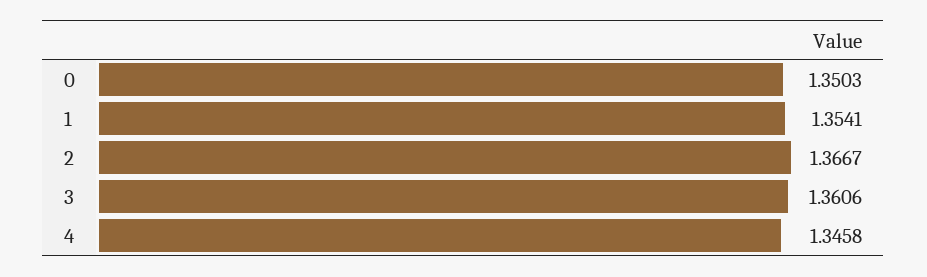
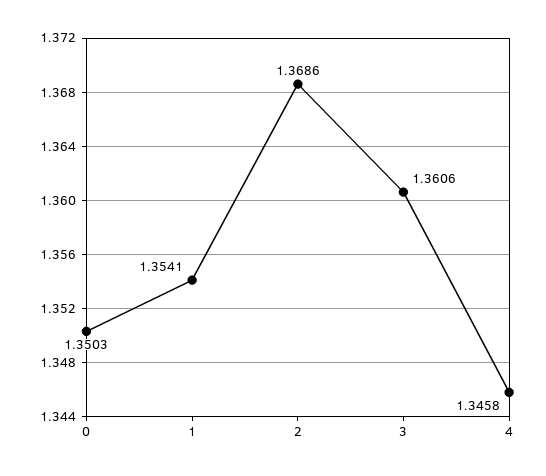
2: 1.3667 -> 1.3686

